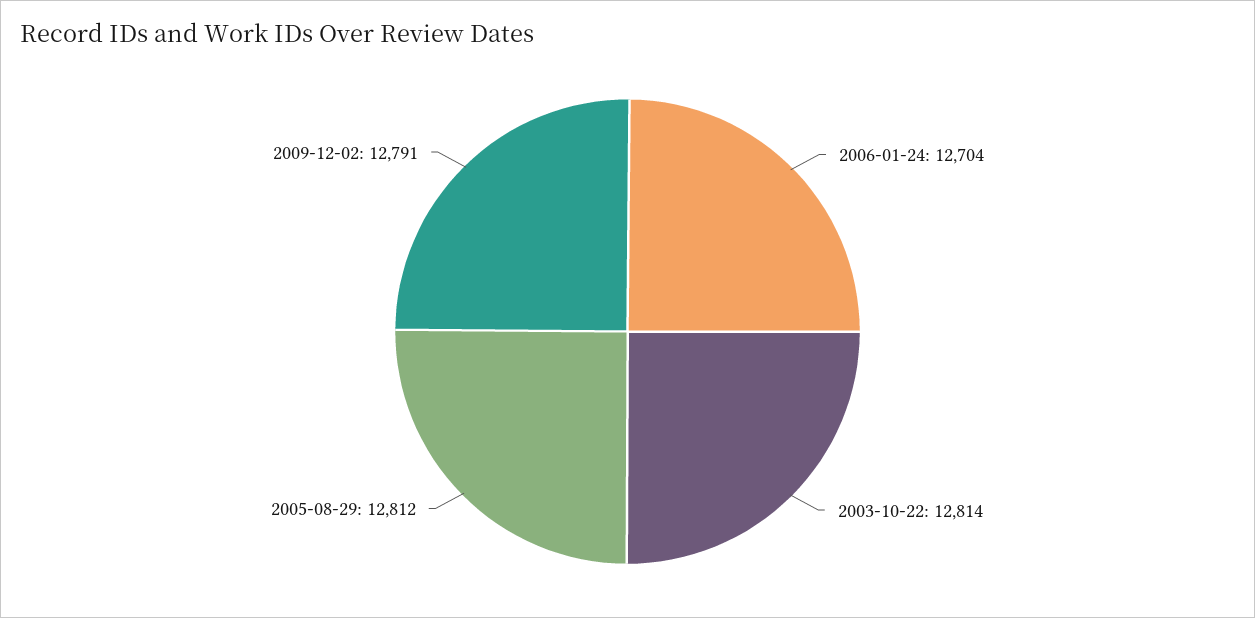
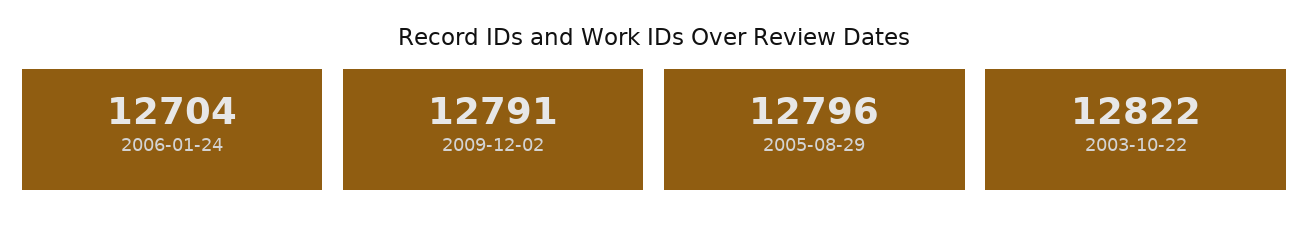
2003-10-22: 12814 -> 12822
2005-08-29: 12812 -> 12796

